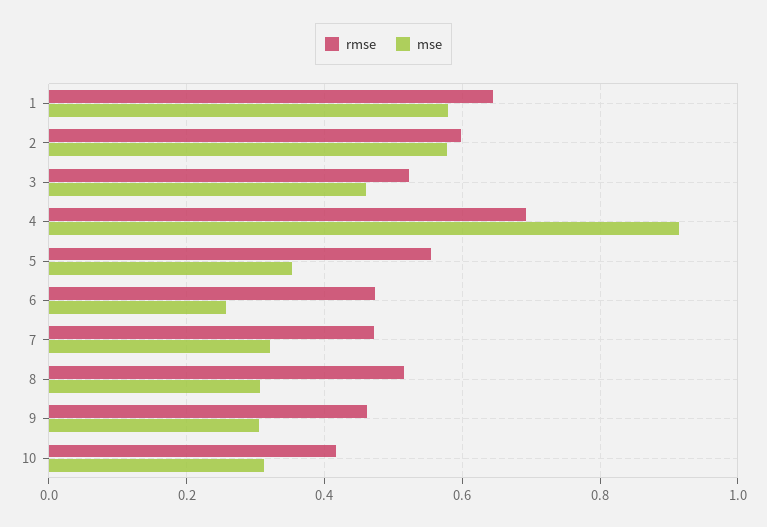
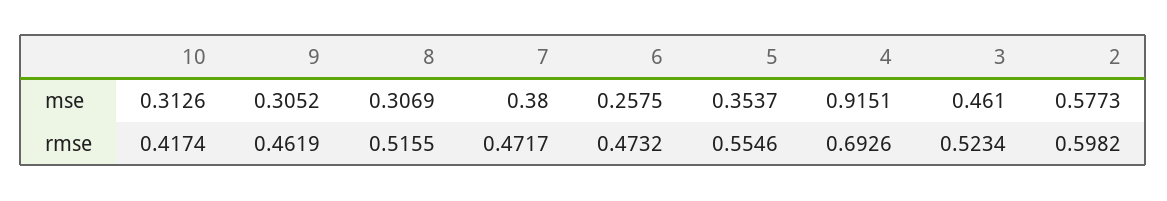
rmse, 1: 0.64 -> none
mse, 1: 0.58 -> none
mse, 7: 0.32 -> 0.38

